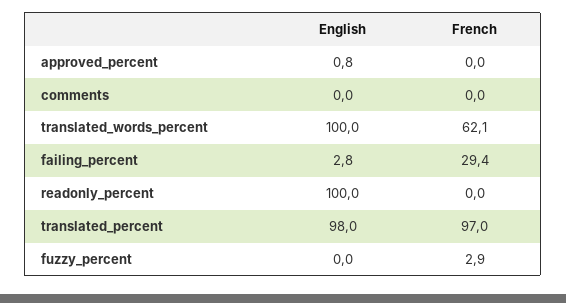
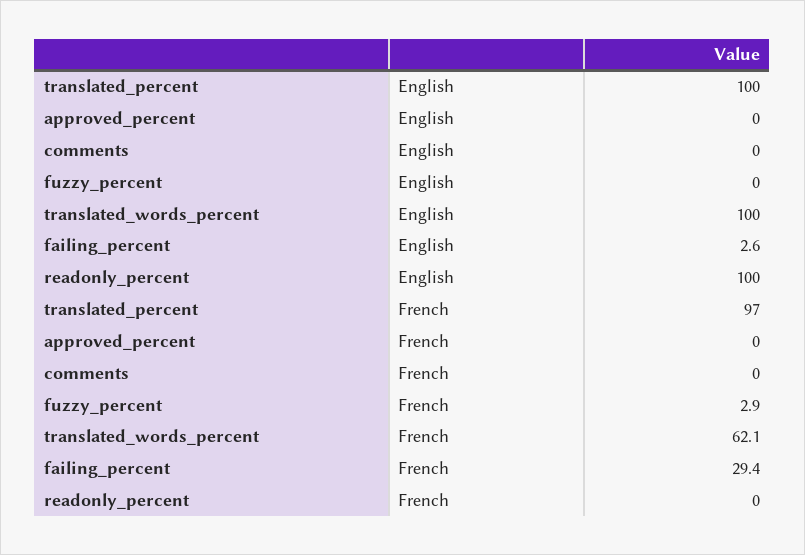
English, approved_percent: 0.8 -> 0
English, failing_percent: 2.8 -> 2.6
English, translated_percent: 98 -> 100

